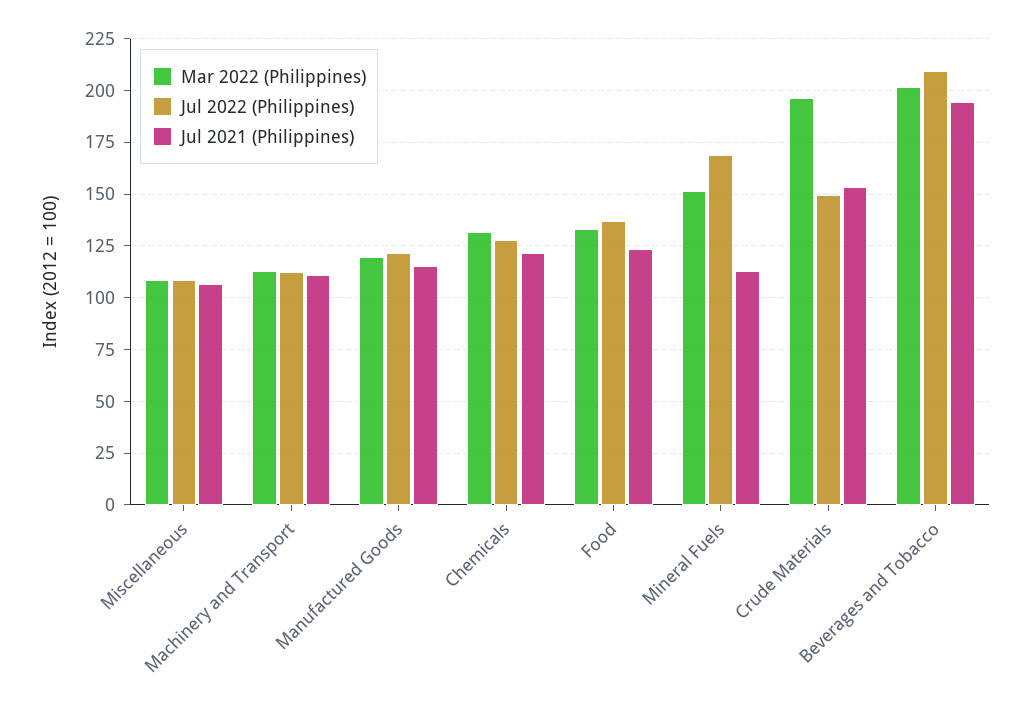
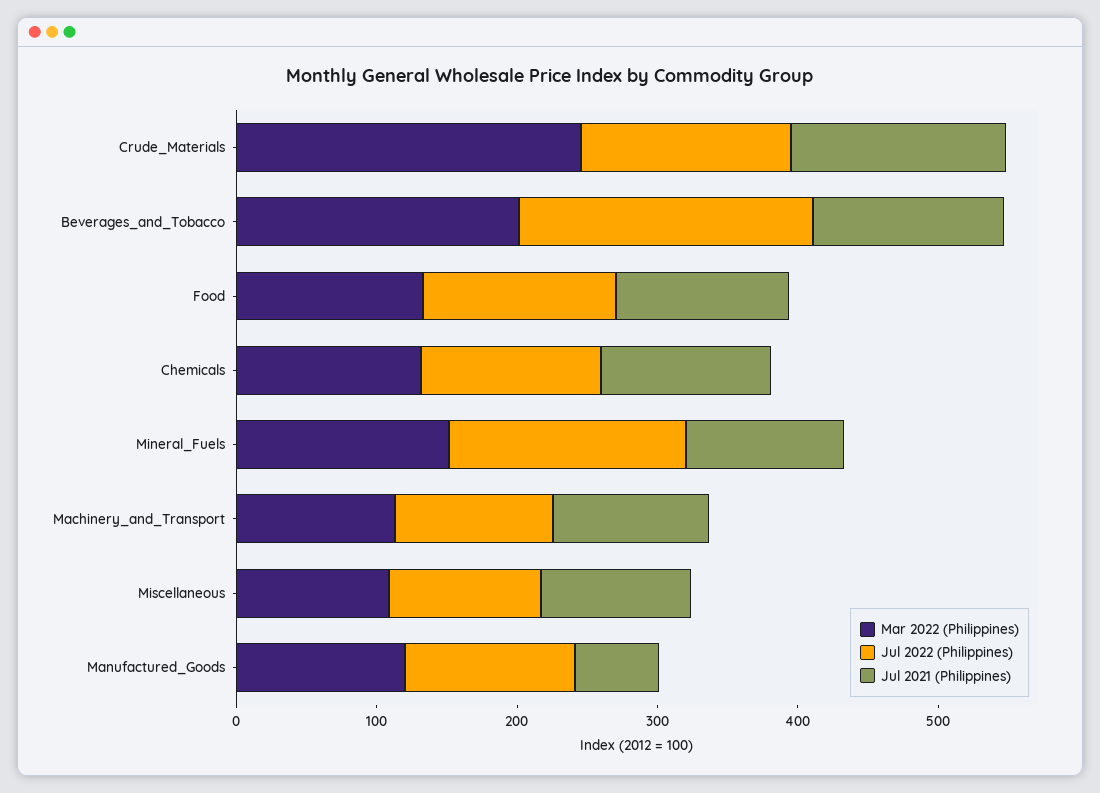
Jul 2021 (Philippines), Manufactured Goods: 115 -> 60
Mar 2022 (Philippines), Crude Materials: 195 -> 240
Jul 2021 (Philippines), Beverages and Tobacco: 195 -> 140

